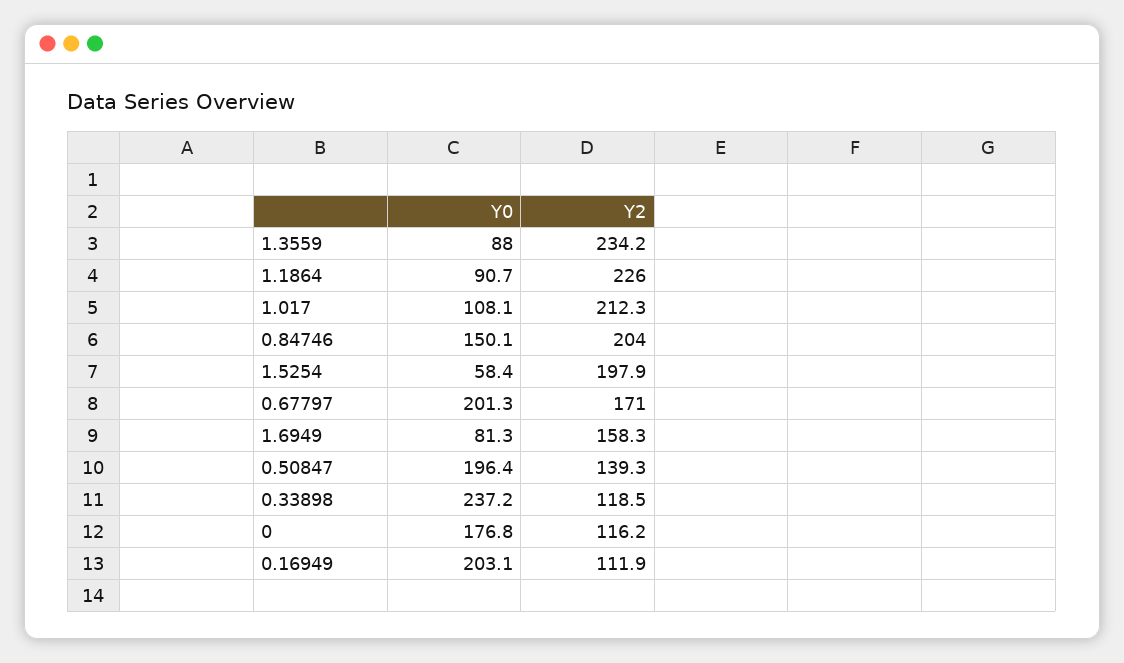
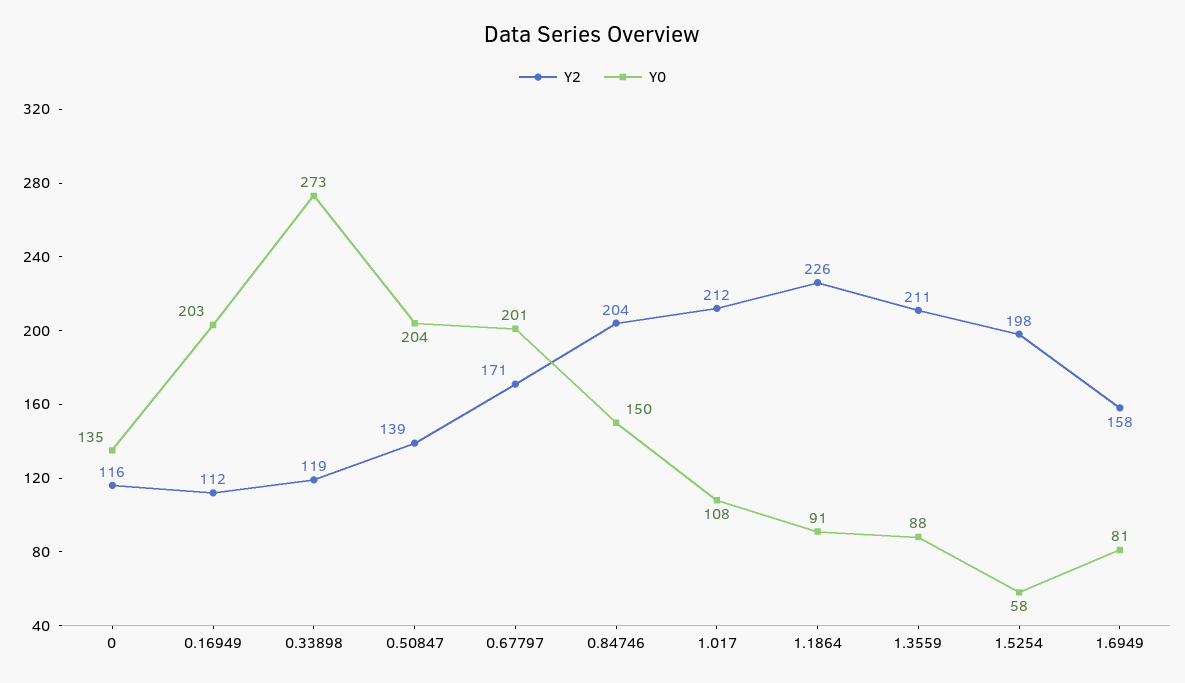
Y2, 1.3559: 234.2 -> 211
Y0, 0.50847: 196.4 -> 204
Y0, 0.33898: 237.2 -> 273
Y0, 0: 176.8 -> 135

